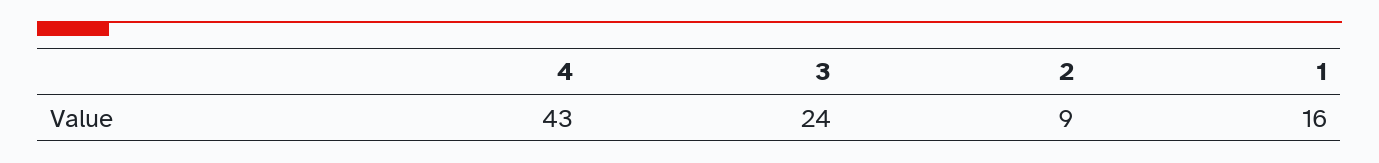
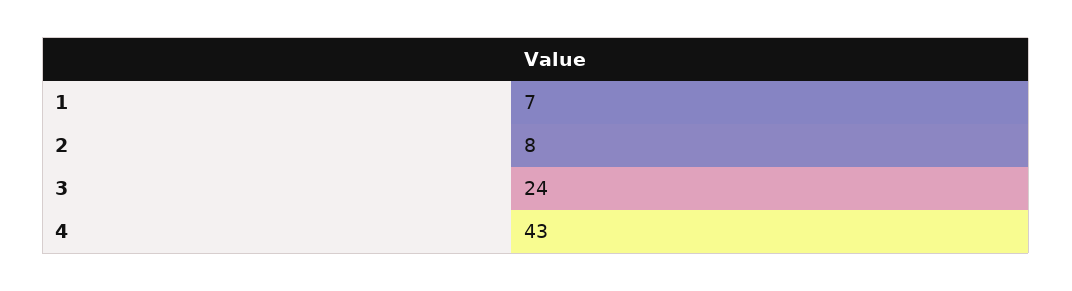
2: 9 -> 8
1: 16 -> 7

